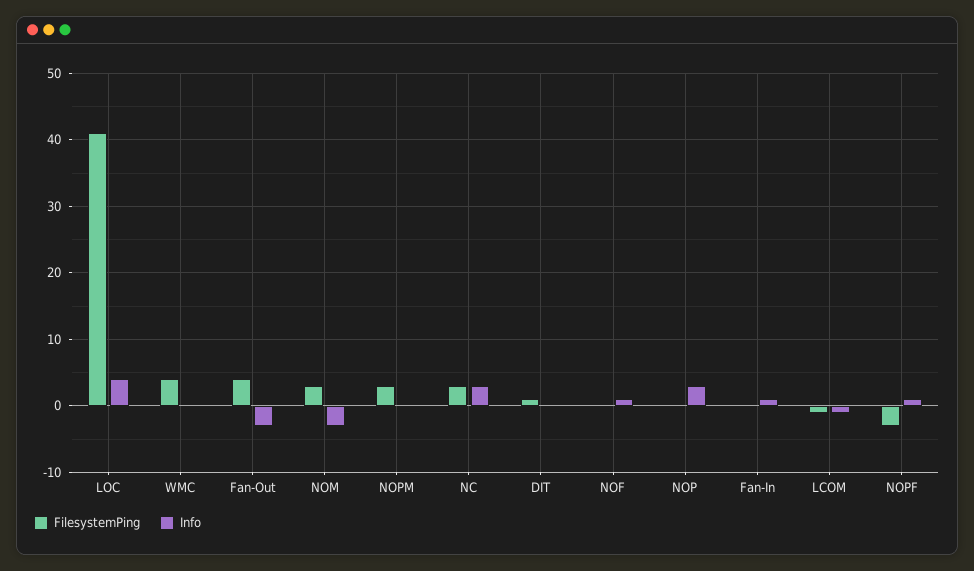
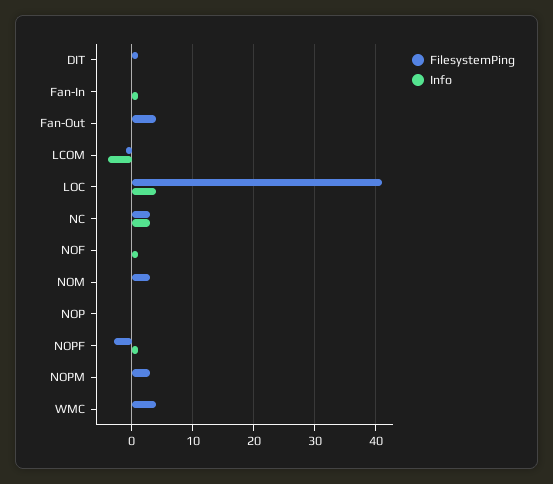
Info, Fan-Out: -3 -> 0
Info, NOM: -3 -> 0
Info, NOP: 3 -> 0
Info, LCOM: -1 -> -4

